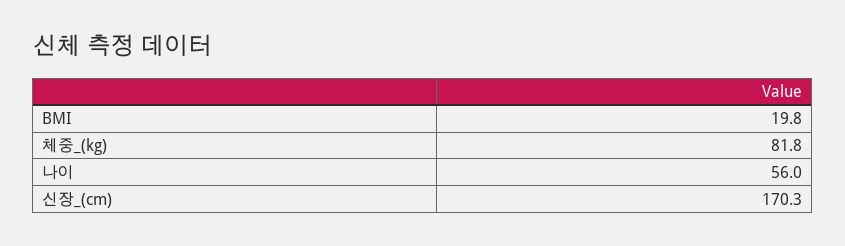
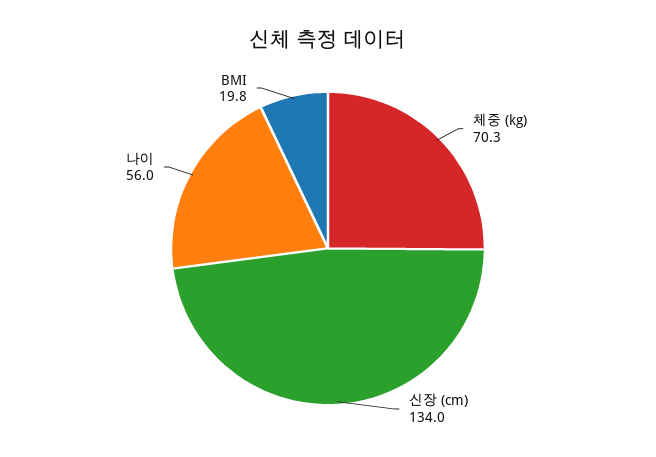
체중_(kg): 81.8 -> 70.3
신장_(cm): 170.3 -> 134

